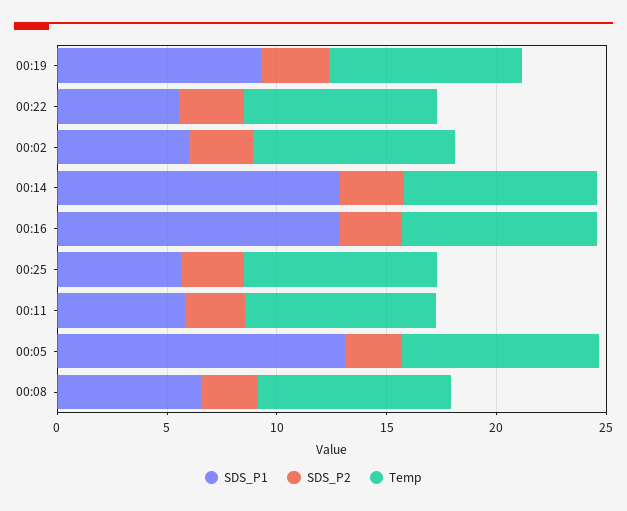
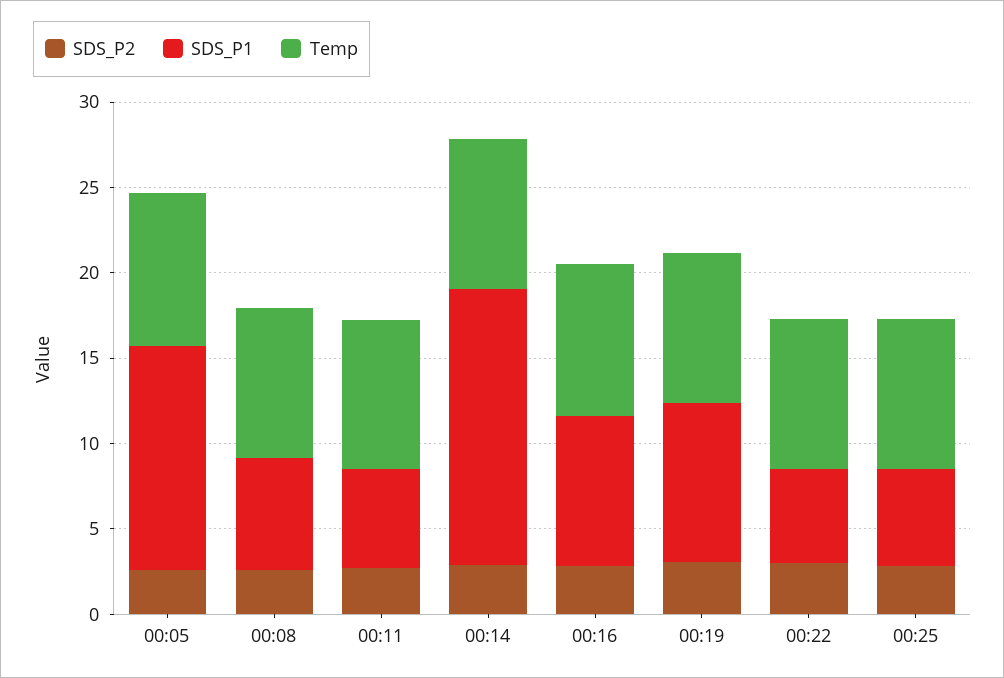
SDS_P1, 00:02: 6 -> none
SDS_P2, 00:02: 3 -> none
Temp, 00:02: 9 -> none
SDS_P1, 00:14: 13 -> 16
SDS_P1, 00:16: 13 -> 9

